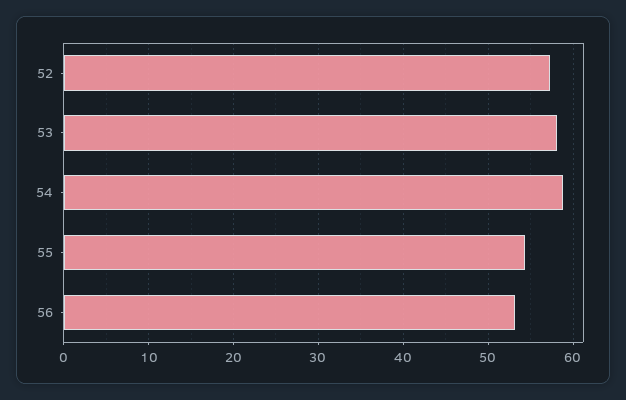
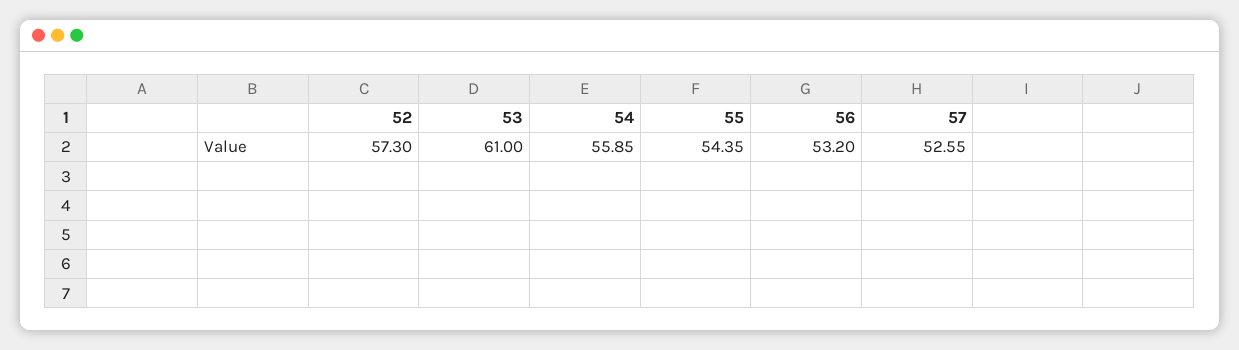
53: 58 -> 61
54: 59 -> 55.85
57: none -> 52.55

